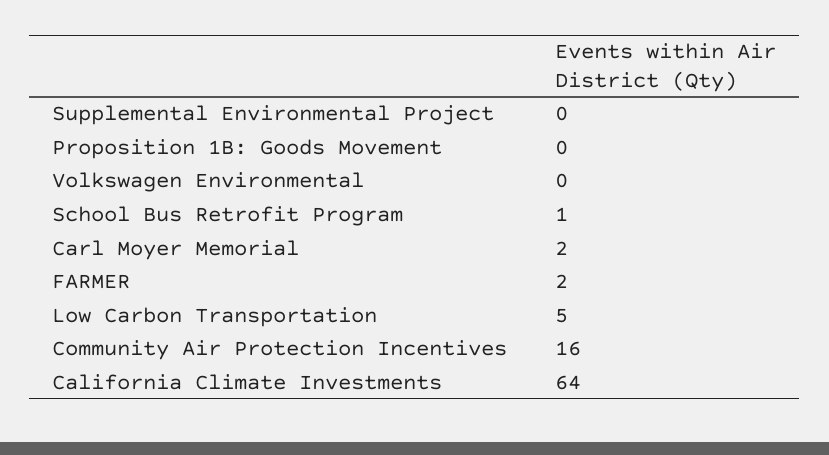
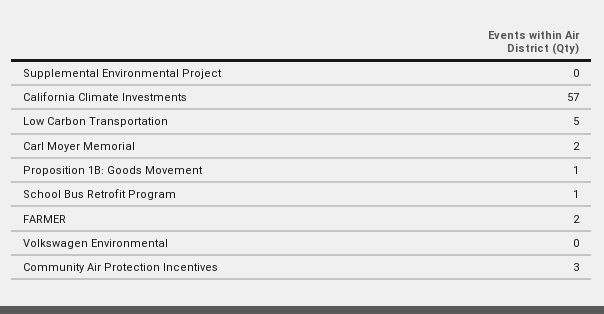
Proposition 1B: Goods Movement: 0 -> 1
Community Air Protection Incentives: 16 -> 3
California Climate Investments: 64 -> 57

